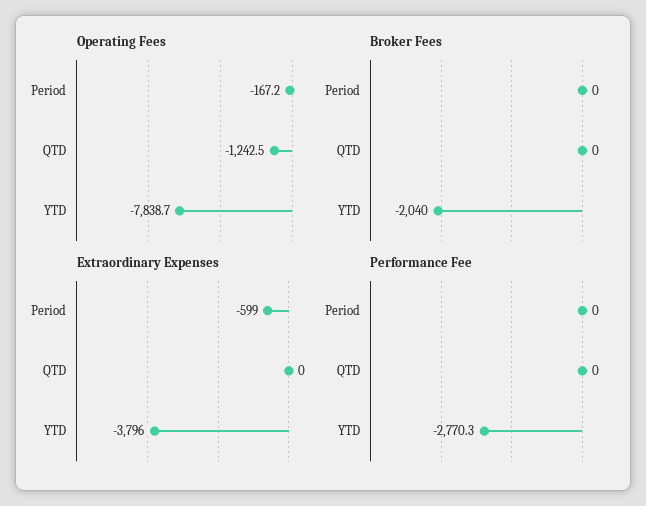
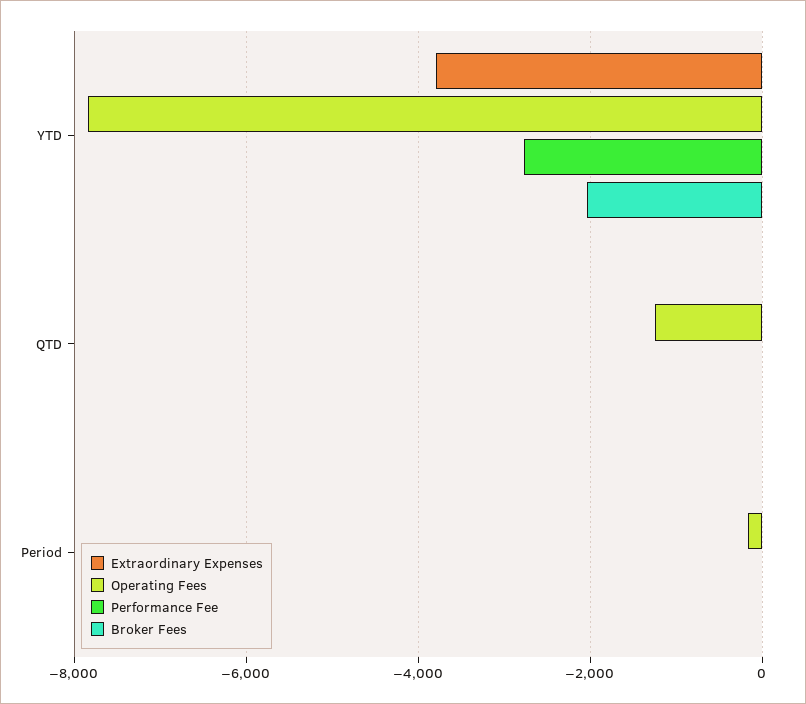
Extraordinary Expenses, Period: -599 -> 0

